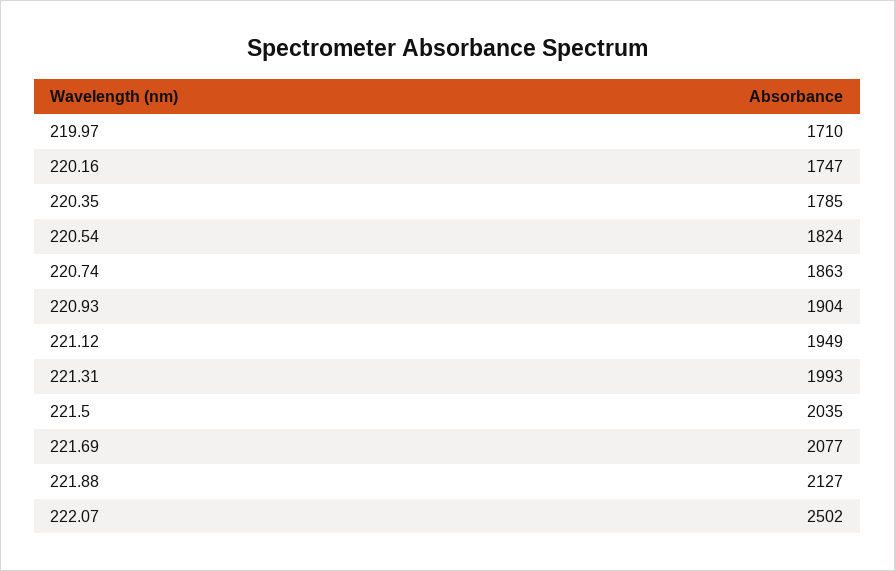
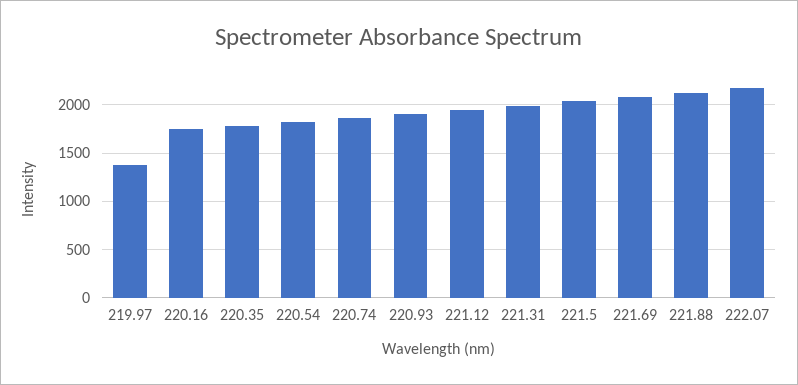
219.97: 1710 -> 1400
222.07: 2502 -> 2200

